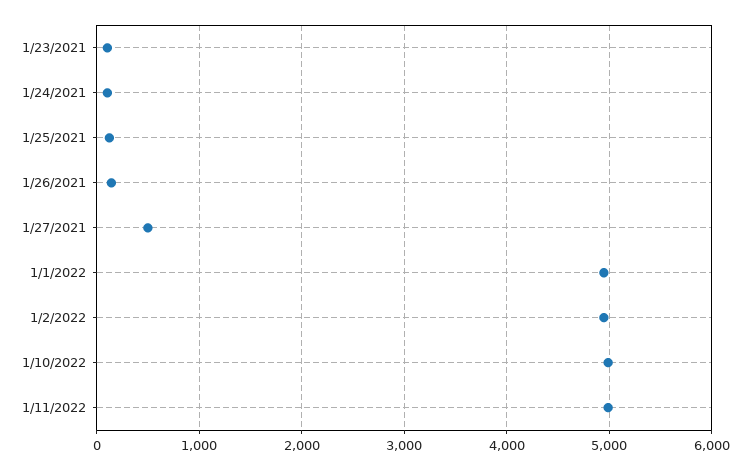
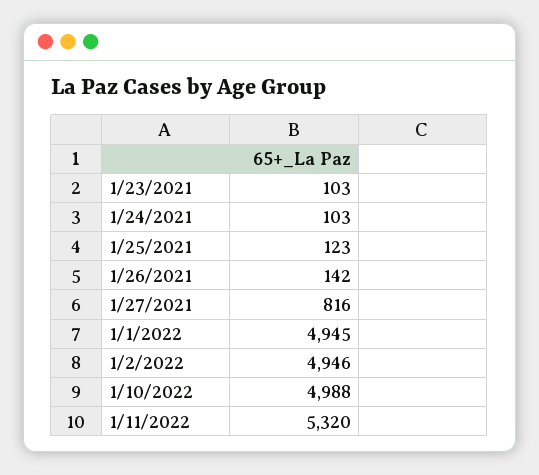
1/27/2021: 500 -> 816
1/11/2022: 5000 -> 5320

